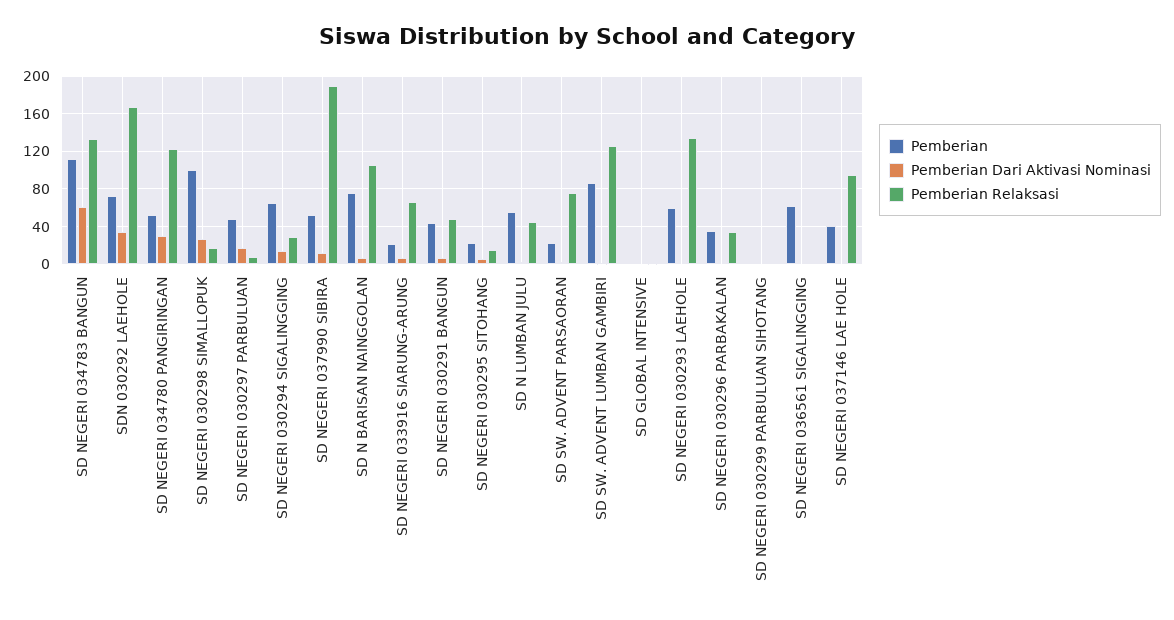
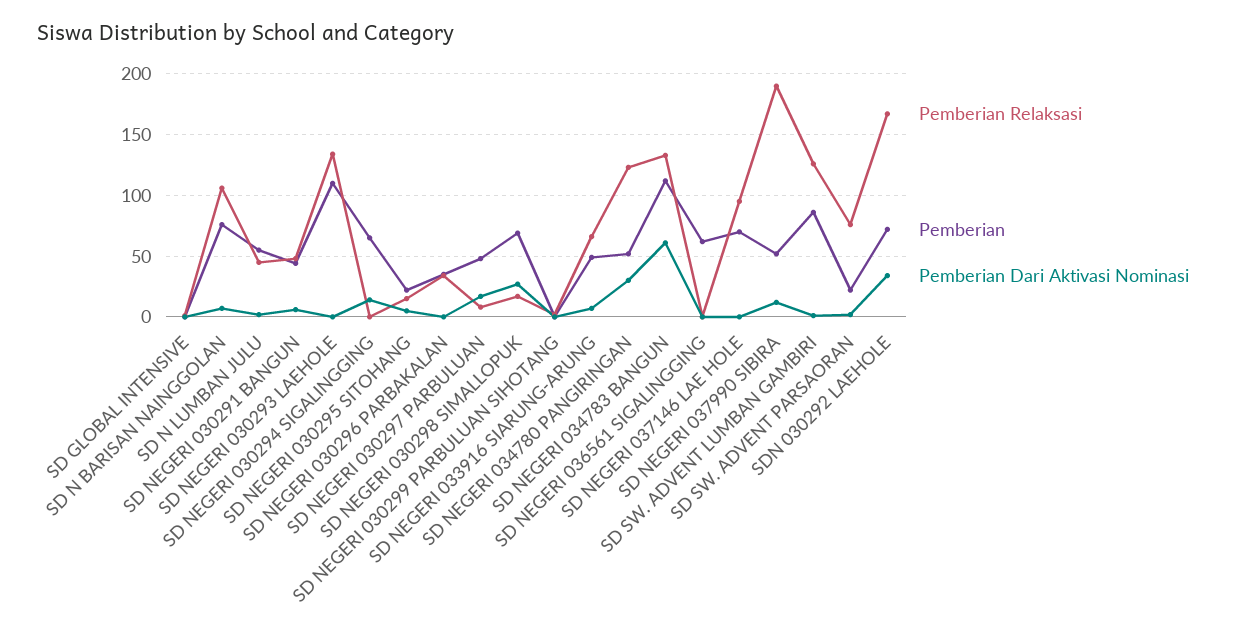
Pemberian, SD NEGERI 030298 SIMALLOPUK: 100 -> 70
Pemberian Relaksasi, SD NEGERI 030294 SIGALINGGING: 30 -> 0
Pemberian, SD NEGERI 033916 SIARUNG-ARUNG: 20 -> 50
Pemberian, SD NEGERI 030293 LAEHOLE: 60 -> 110
Pemberian, SD NEGERI 037146 LAE HOLE: 40 -> 70

